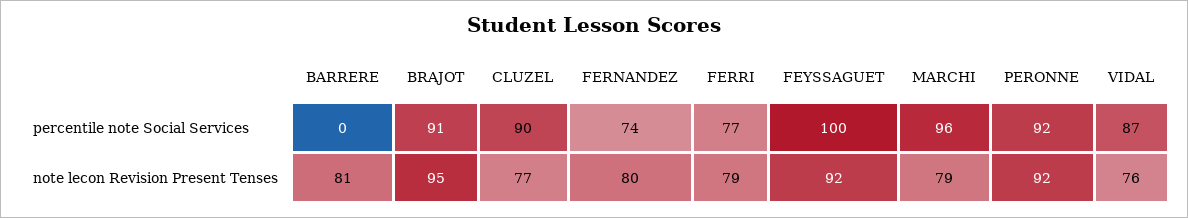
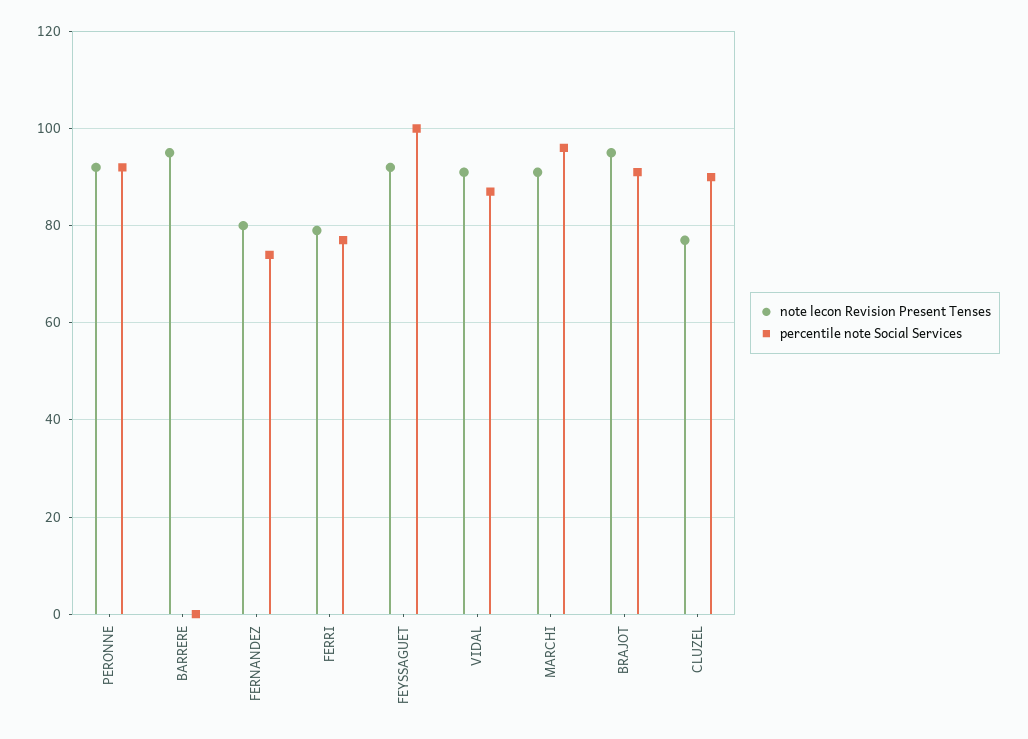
note lecon Revision Present Tenses, BARRERE: 81 -> 95
note lecon Revision Present Tenses, MARCHI: 79 -> 90
note lecon Revision Present Tenses, VIDAL: 76 -> 90

